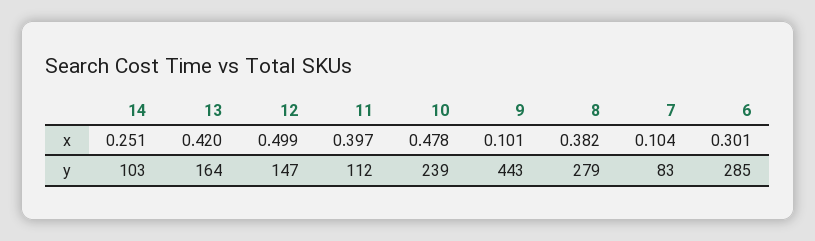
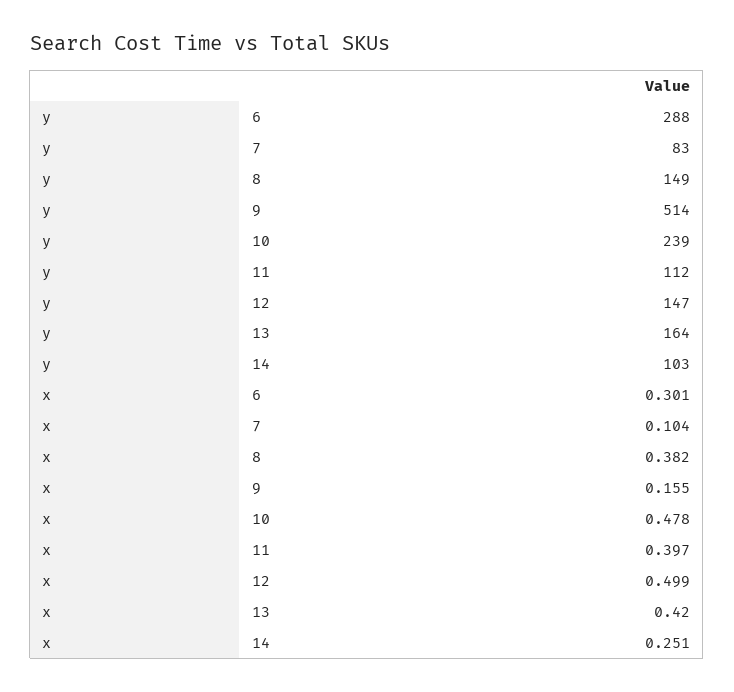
9, x: 0.101 -> 0.155
9, y: 443 -> 514
8, y: 279 -> 149
6, y: 285 -> 288

